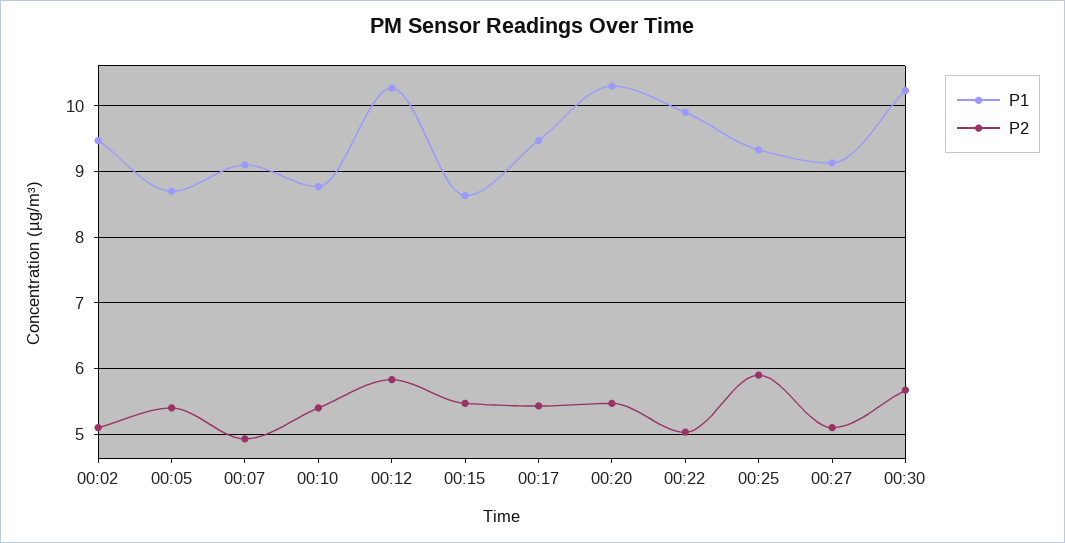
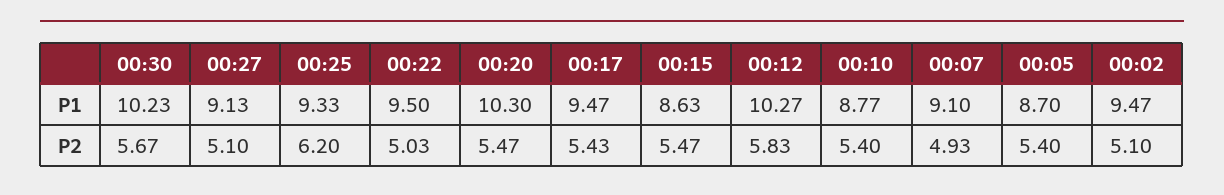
P1, 00:22: 9.9 -> 9.5
P2, 00:25: 5.9 -> 6.2

